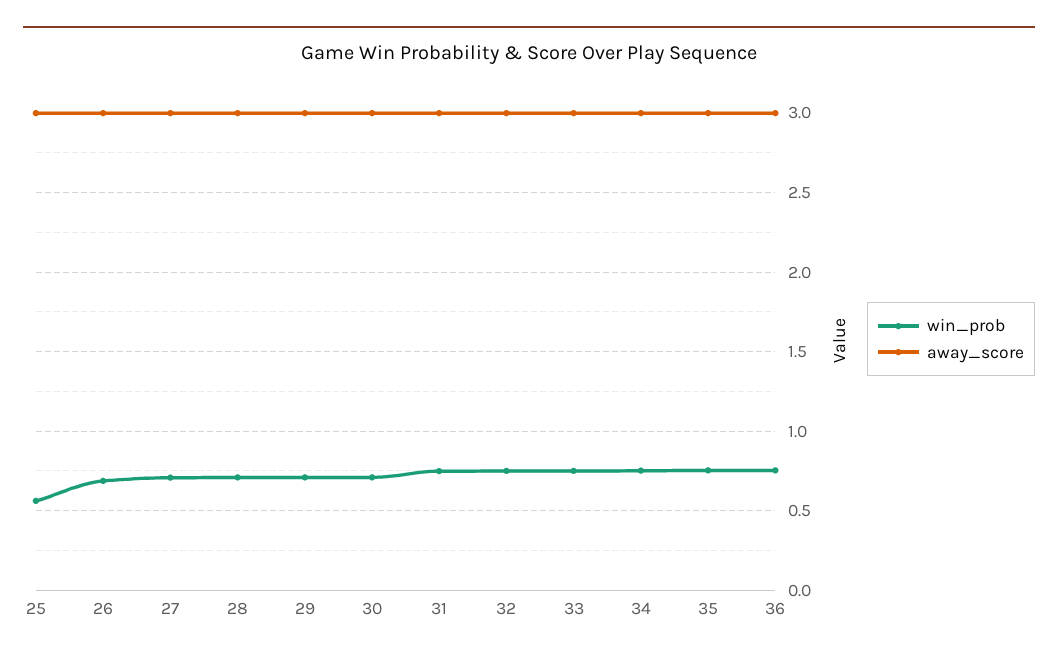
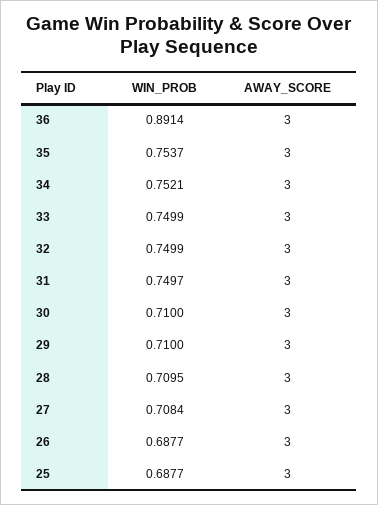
win_prob, 25: 0.55 -> 0.6877
win_prob, 36: 0.75 -> 0.8914

